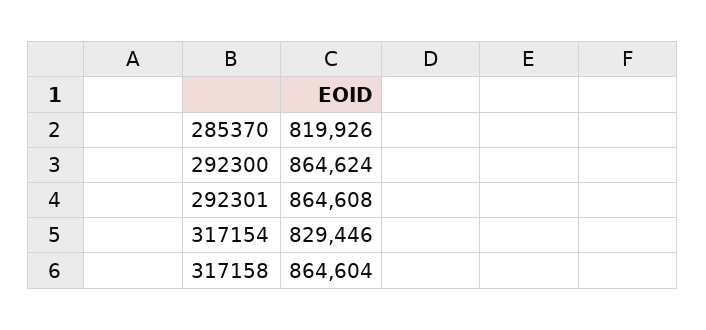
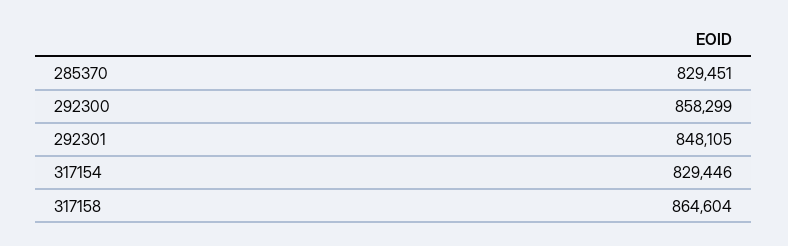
285370: 819926 -> 829451
292300: 864624 -> 858299
292301: 864608 -> 848105

